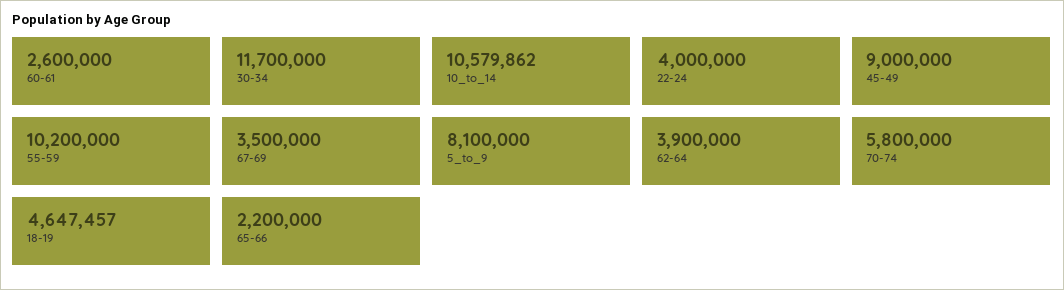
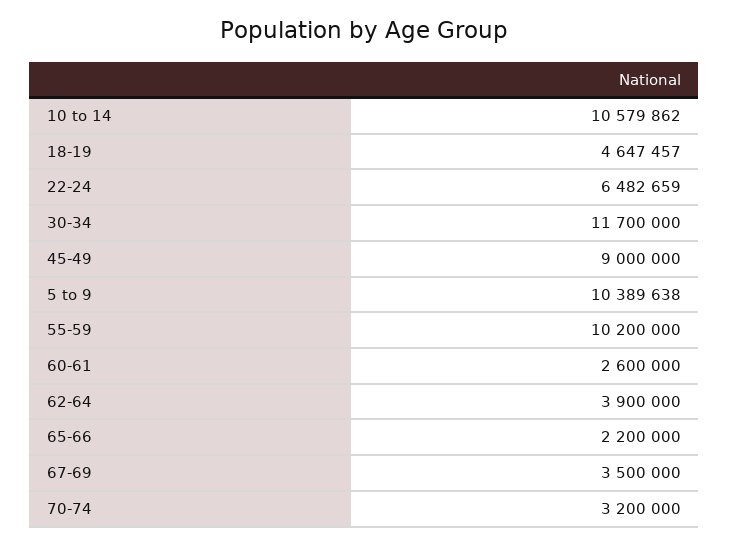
22-24: 4000000 -> 6482659
5_to_9: 8100000 -> 10389638
70-74: 5800000 -> 3200000

